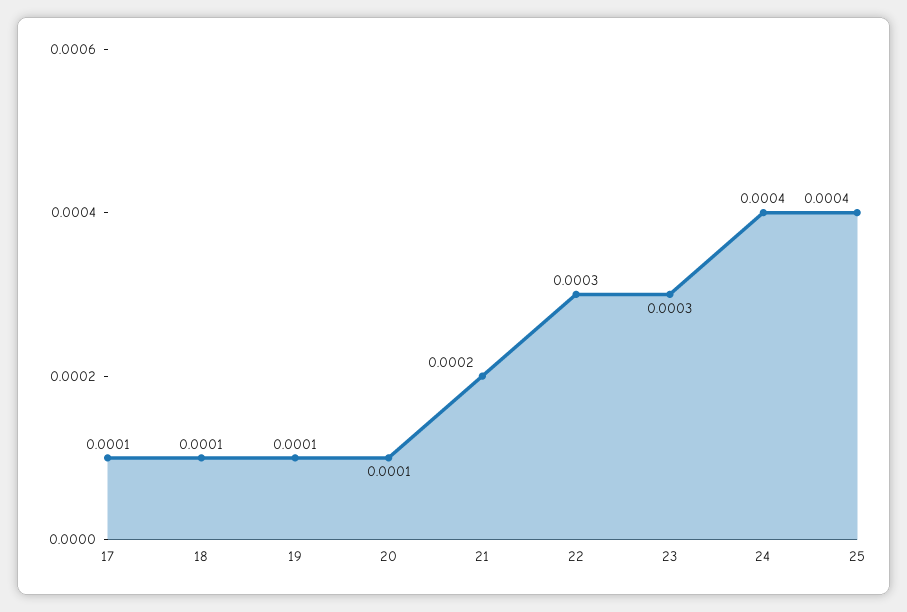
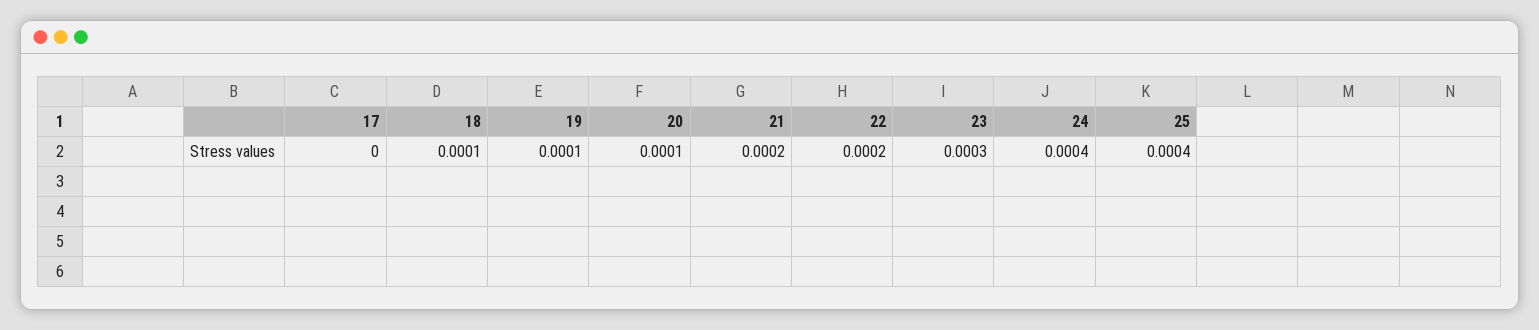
17: 0.0001 -> 0
22: 0.0003 -> 0.0002

